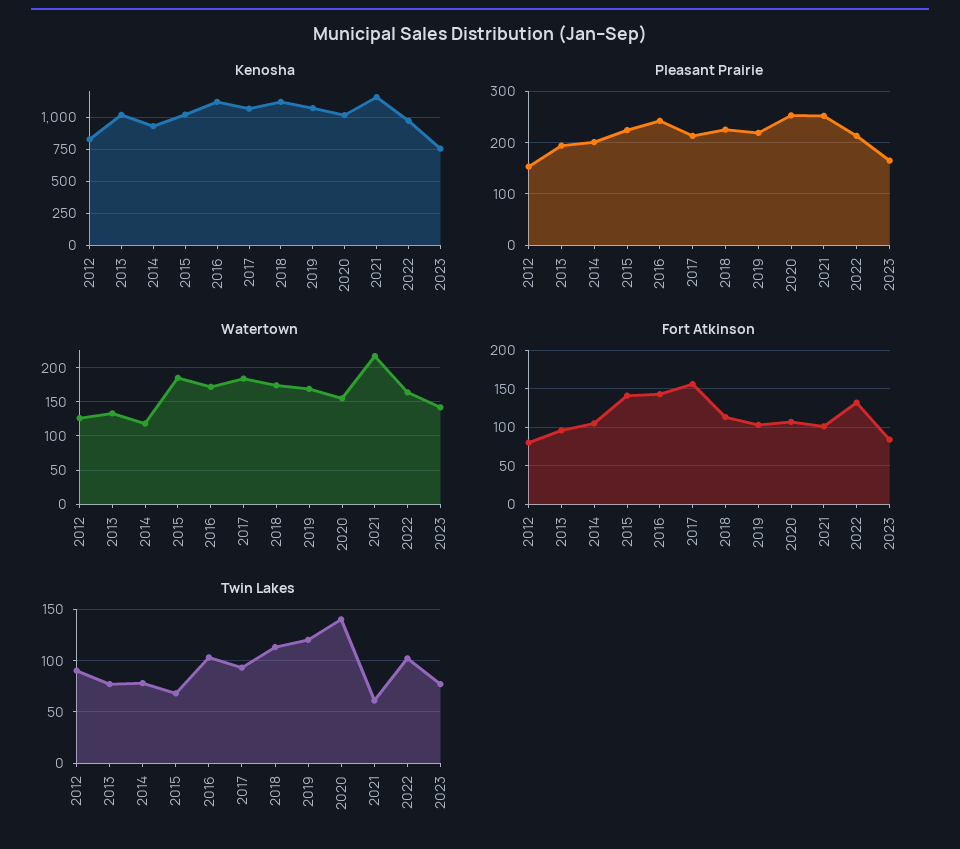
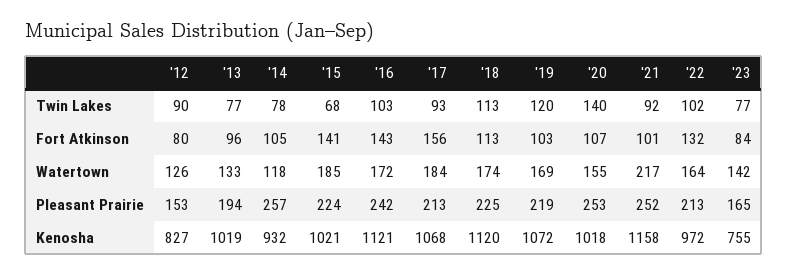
Pleasant Prairie, 2014: 200 -> 257
Twin Lakes, 2021: 60 -> 92

